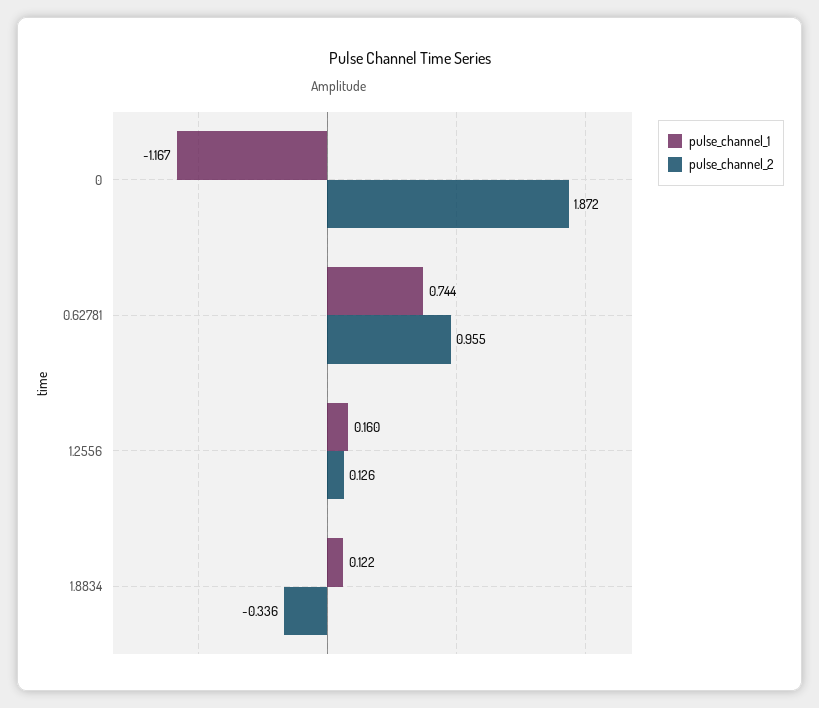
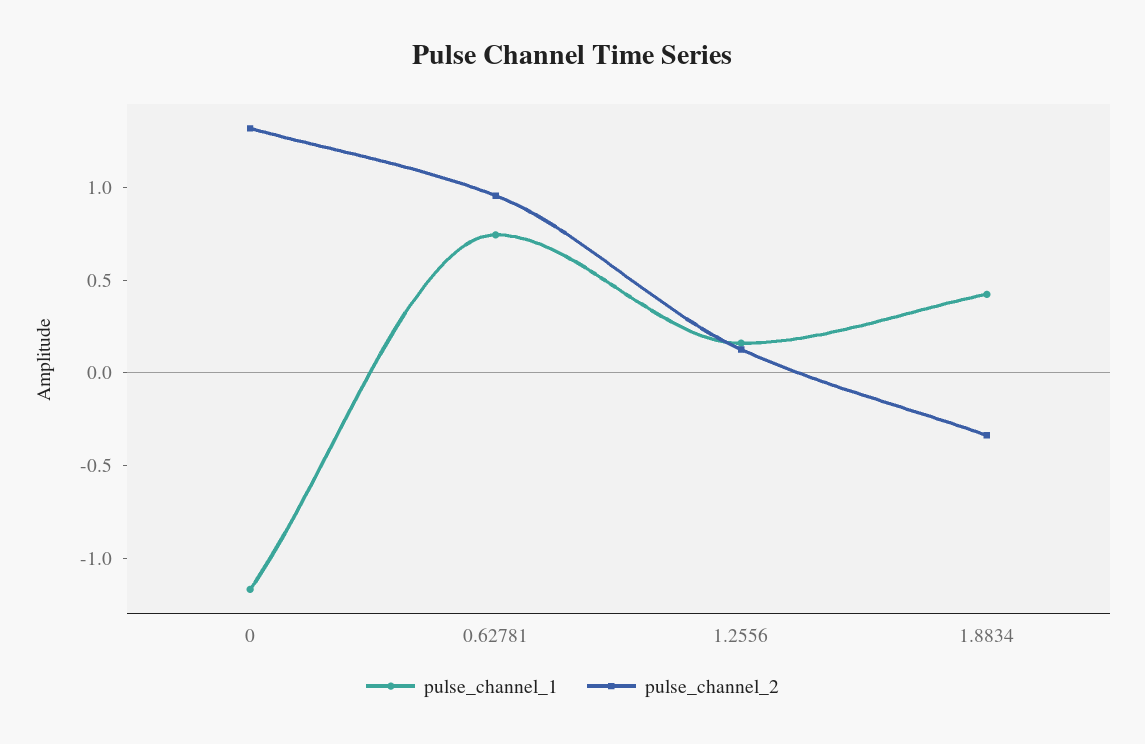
pulse_channel_2, 0: 1.872 -> 1.3
pulse_channel_1, 1.8834: 0.122 -> 0.4

